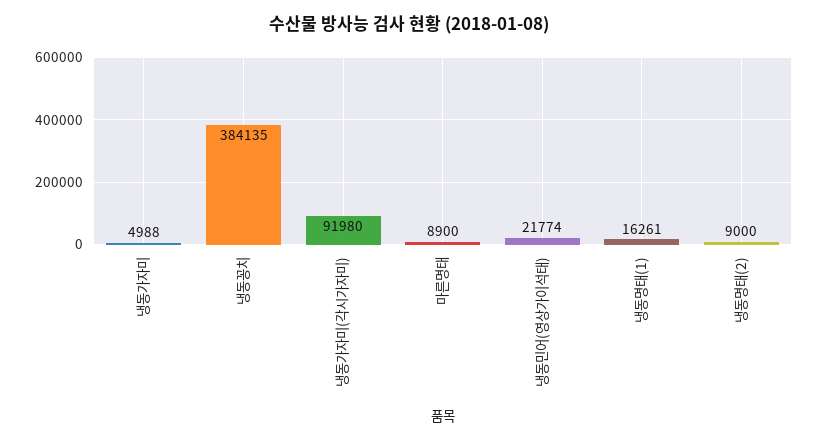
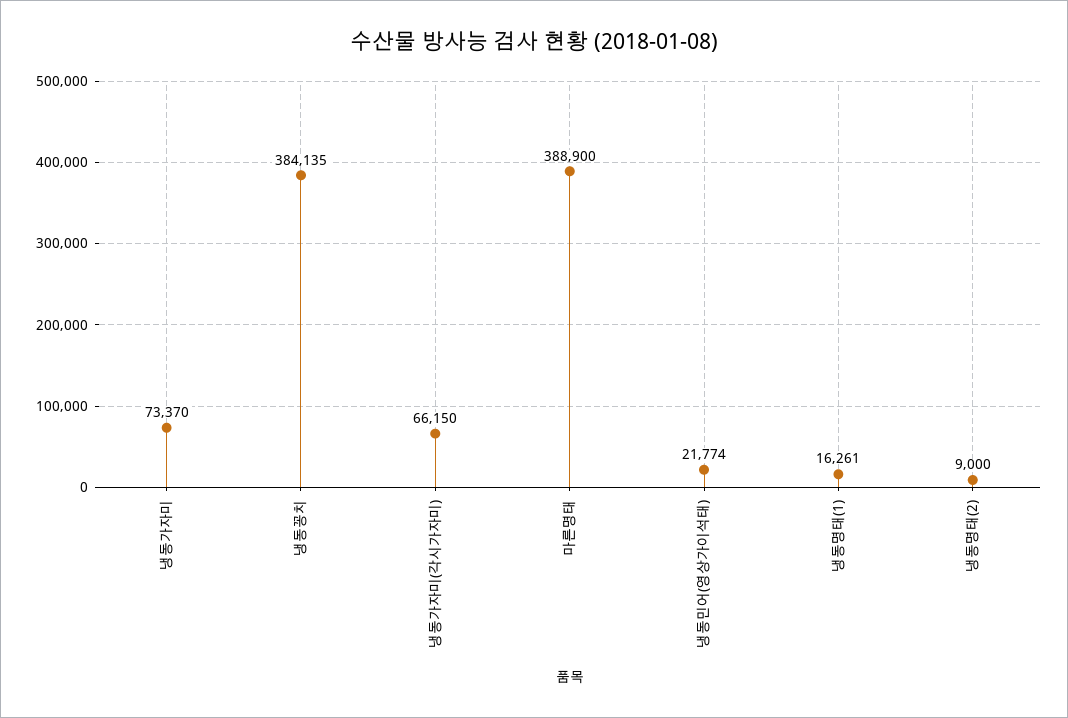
냉동가자미: 4988 -> 73370
냉동가자미(각시가자미): 91980 -> 66150
마른명태: 8900 -> 388900

